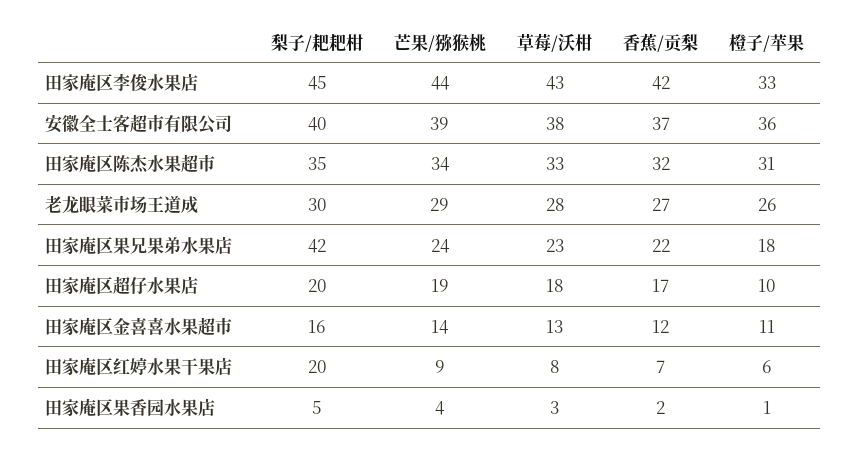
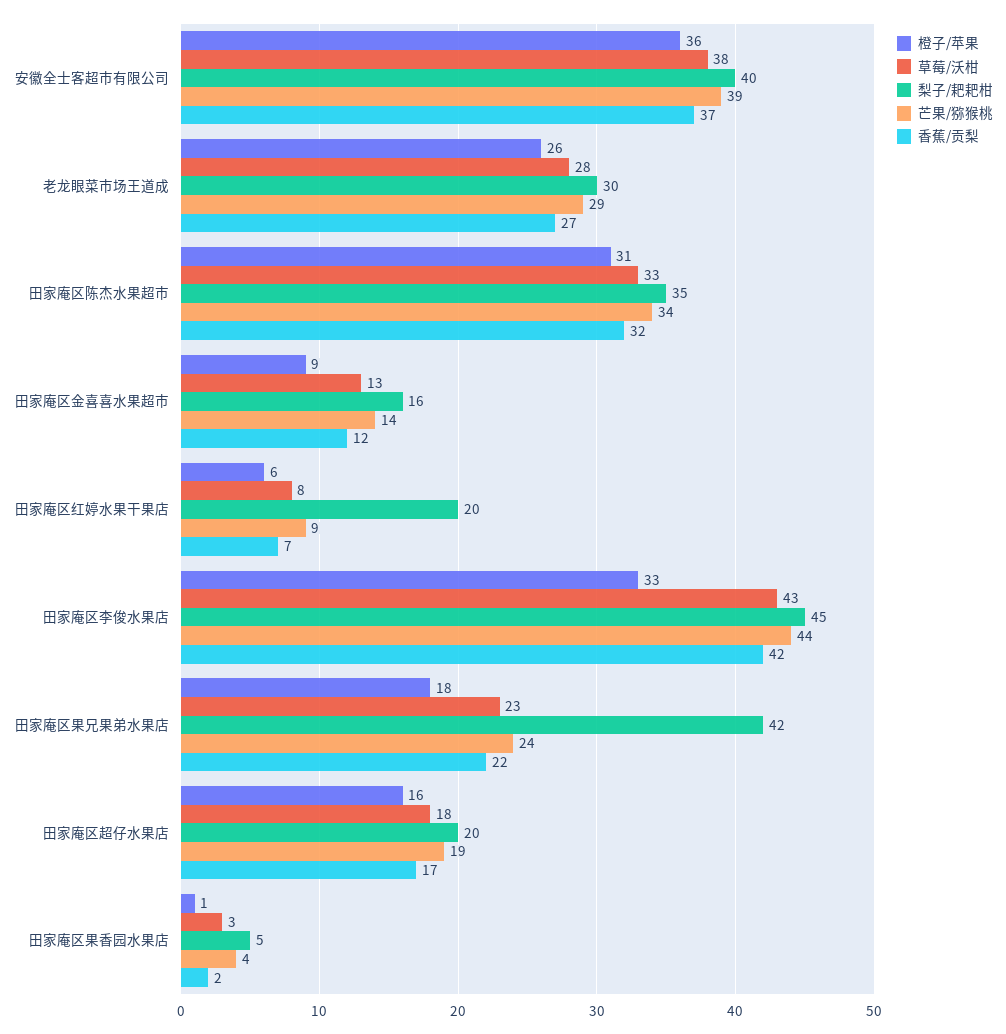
橙子/苹果, 田家庵区超仔水果店: 10 -> 16
橙子/苹果, 田家庵区金喜喜水果超市: 11 -> 9

